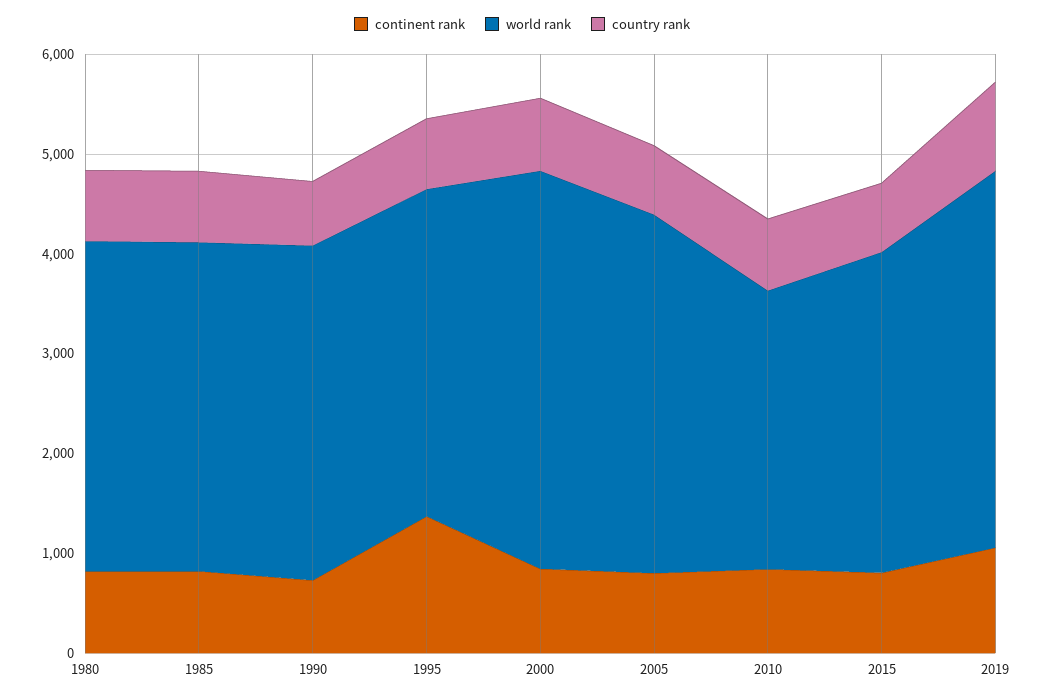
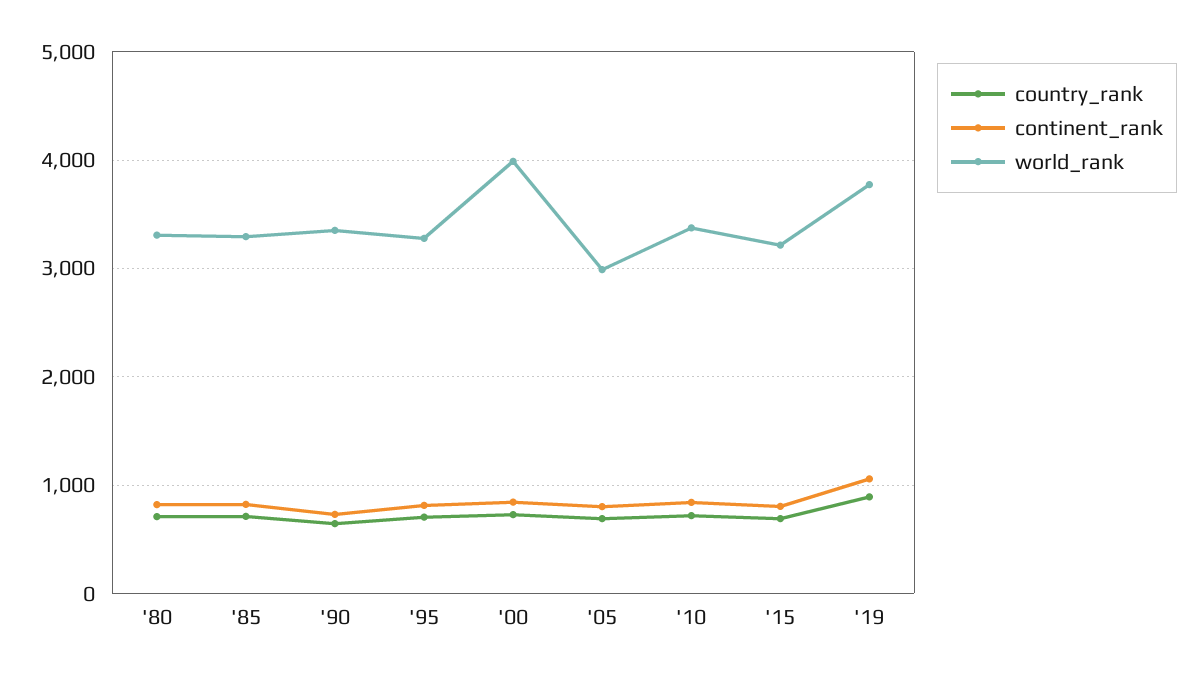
continent rank, 1995: 1400 -> 800
world rank, 2005: 3600 -> 3000
world rank, 2010: 2800 -> 3400

